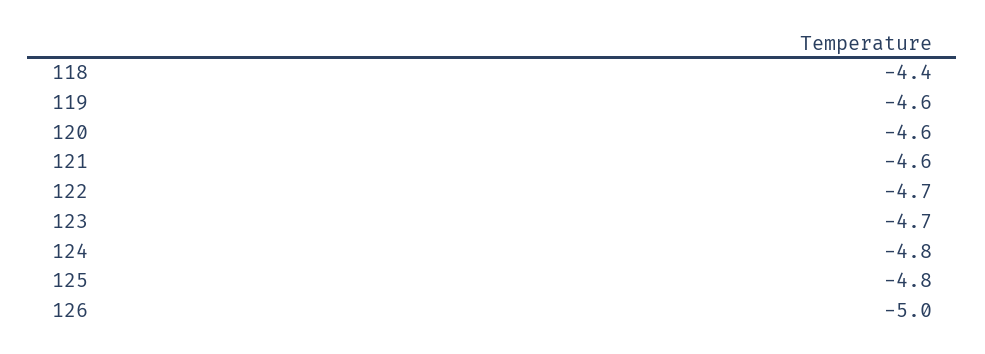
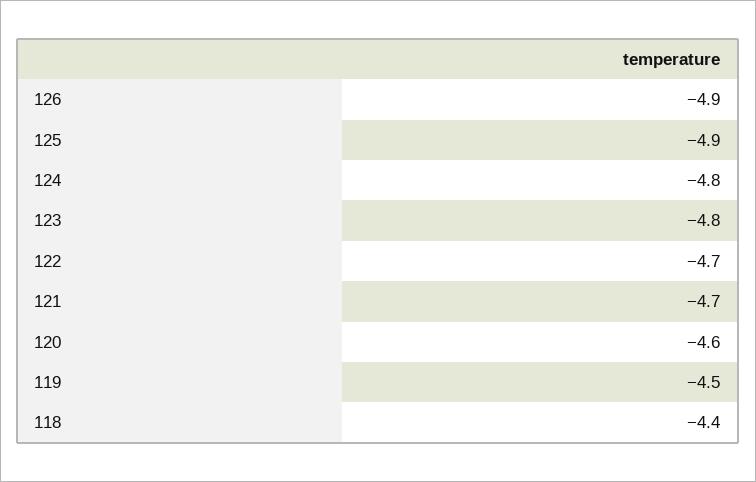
119: -4.6 -> -4.5
121: -4.6 -> -4.7
123: -4.7 -> -4.8
125: -4.8 -> -4.9
126: -5 -> -4.9

